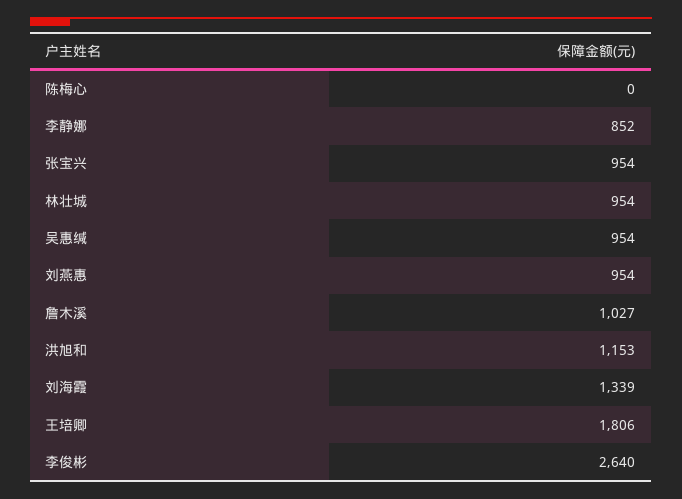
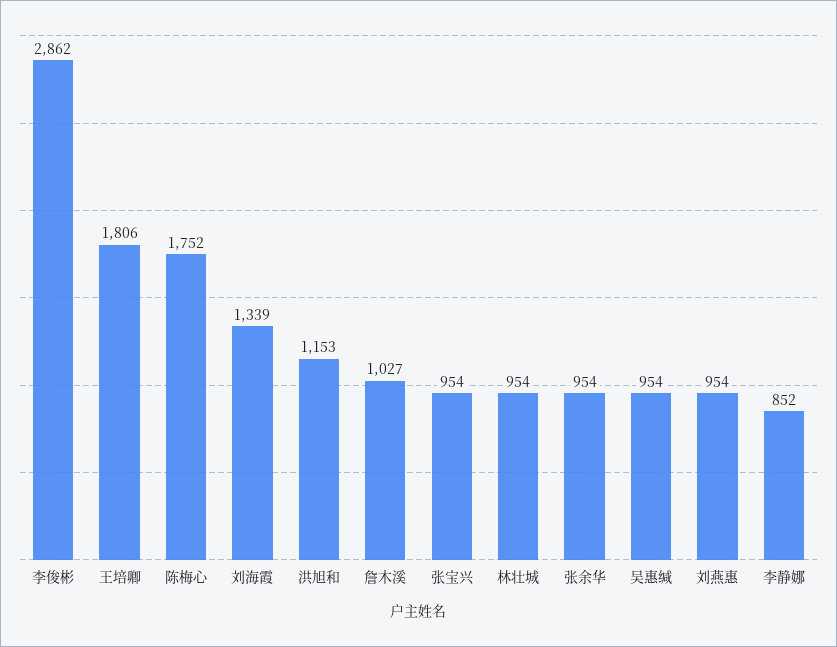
陈梅心: 0 -> 1752
李俊彬: 2640 -> 2862
张余华: none -> 954

